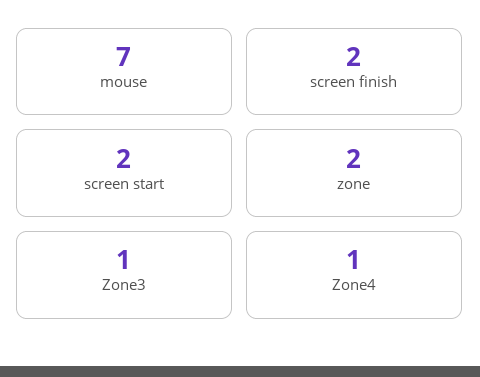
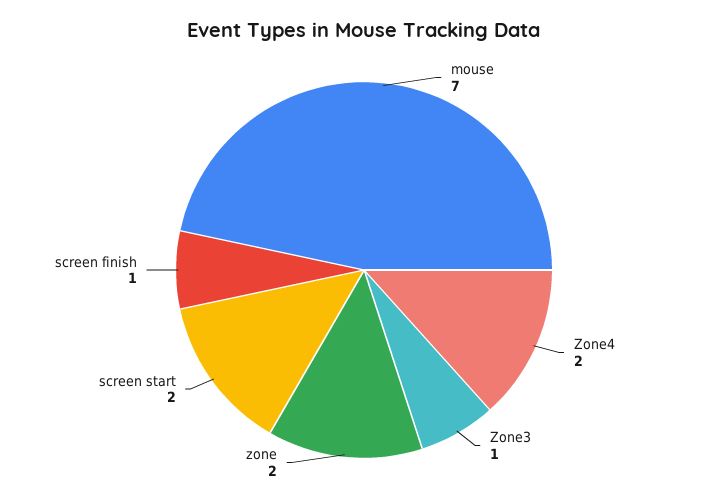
screen finish: 2 -> 1
Zone4: 1 -> 2

